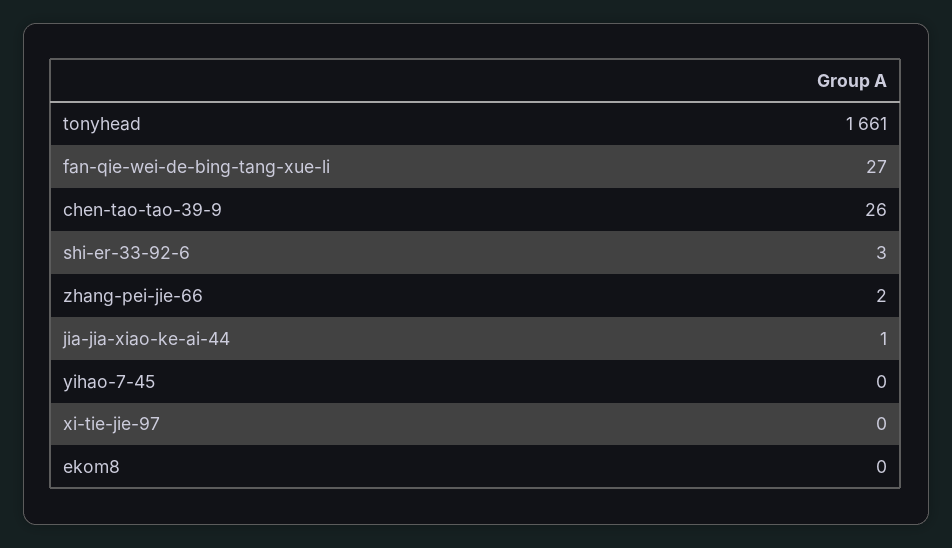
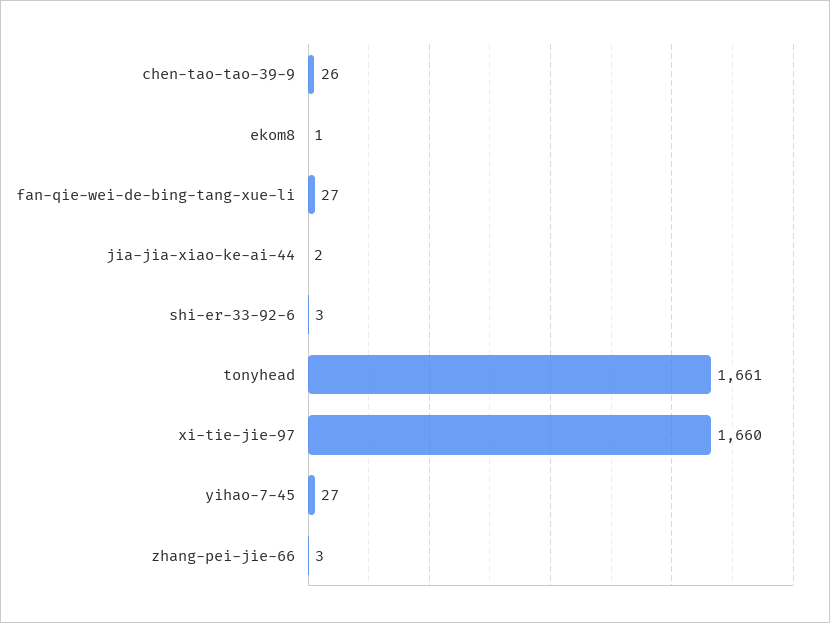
zhang-pei-jie-66: 2 -> 3
jia-jia-xiao-ke-ai-44: 1 -> 2
yihao-7-45: 0 -> 27
xi-tie-jie-97: 0 -> 1660
ekom8: 0 -> 1

